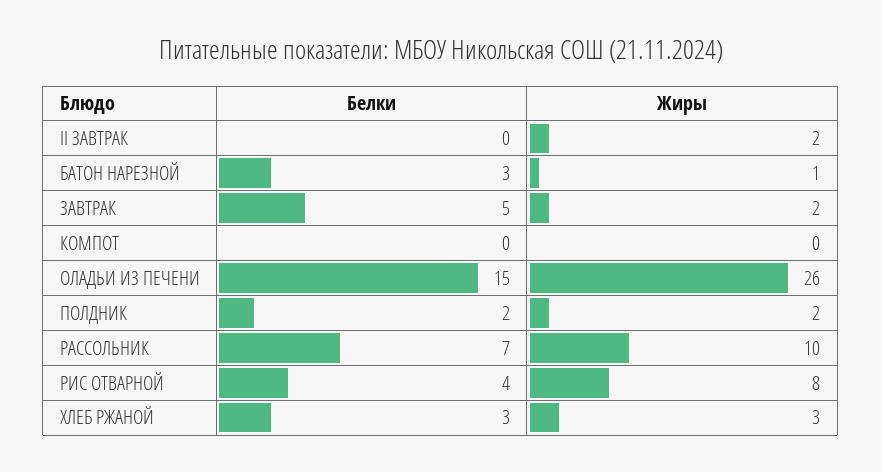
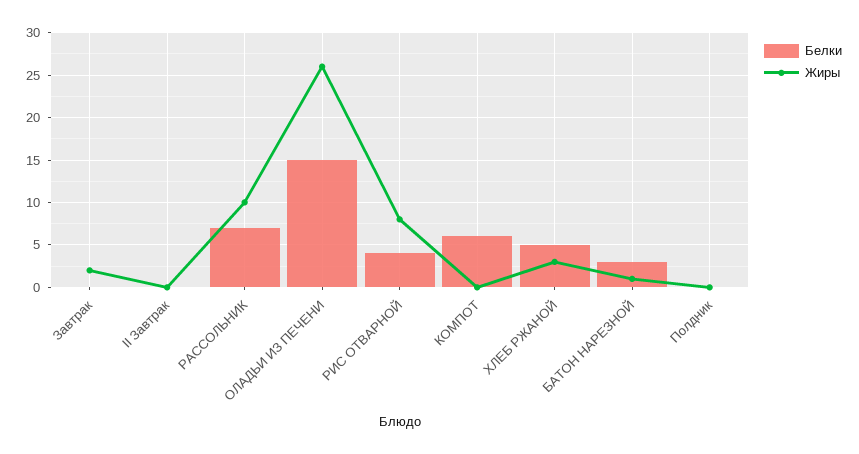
Жиры, II ЗАВТРАК: 2 -> 0
Белки, ЗАВТРАК: 5 -> 0
Белки, КОМПОТ: 0 -> 6
Белки, ПОЛДНИК: 2 -> 0
Жиры, ПОЛДНИК: 2 -> 0
Белки, ХЛЕБ РЖАНОЙ: 3 -> 5

